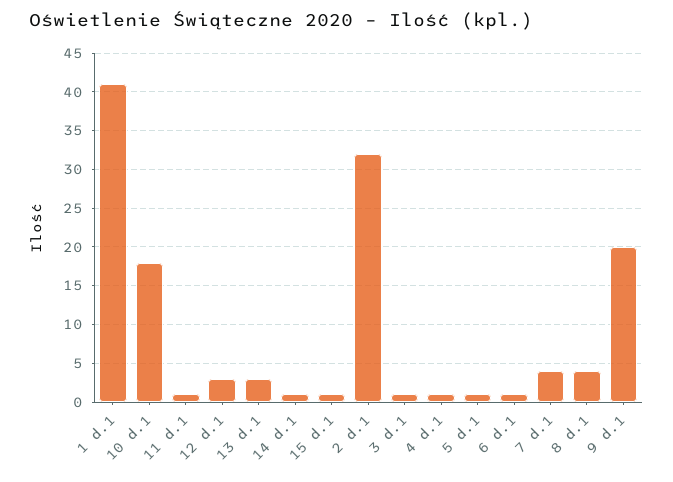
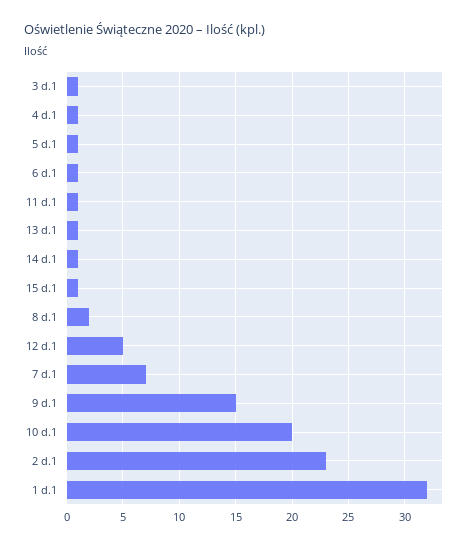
1 d.1: 41 -> 32
10 d.1: 18 -> 20
12 d.1: 3 -> 5
13 d.1: 3 -> 1
2 d.1: 32 -> 23
7 d.1: 4 -> 7
8 d.1: 4 -> 2
9 d.1: 20 -> 15

